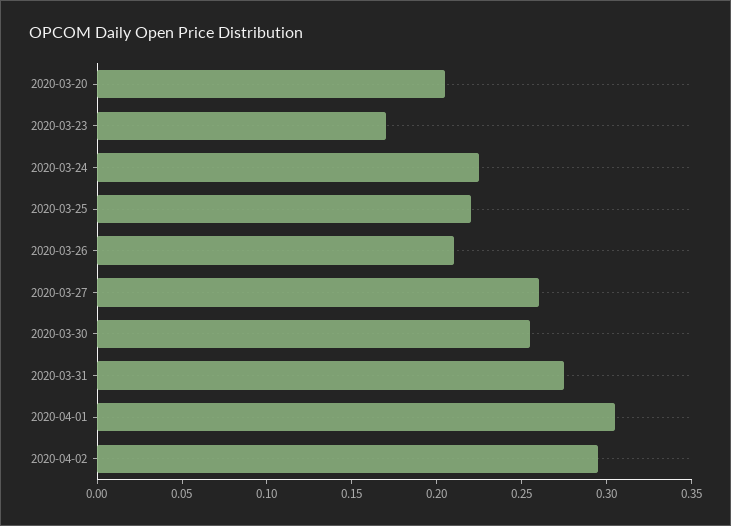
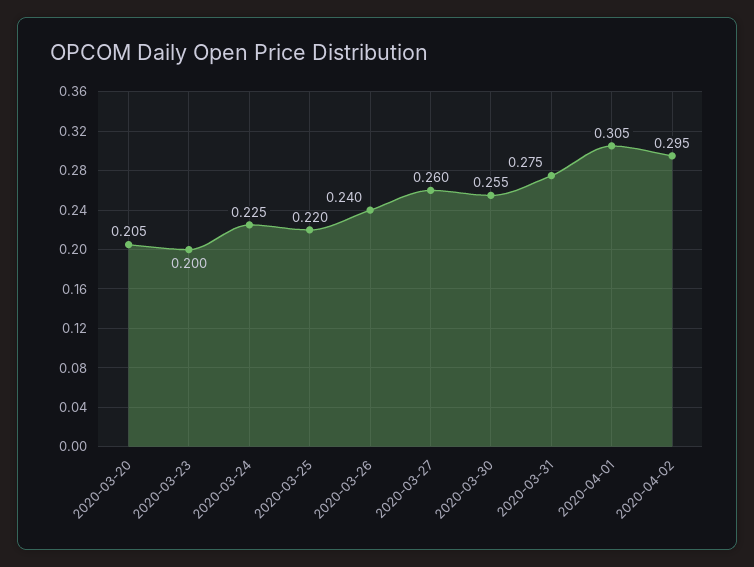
2020-03-23: 0.17 -> 0.2
2020-03-26: 0.21 -> 0.24

